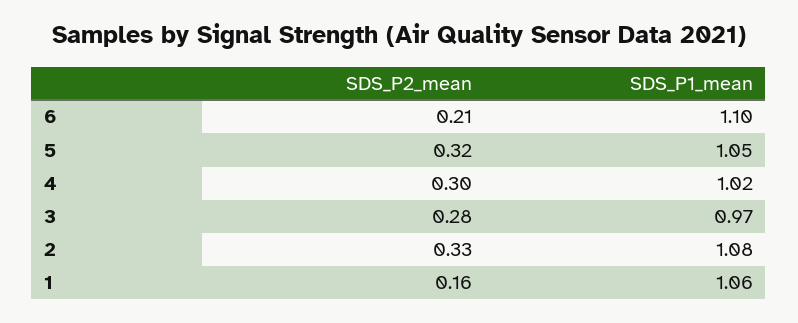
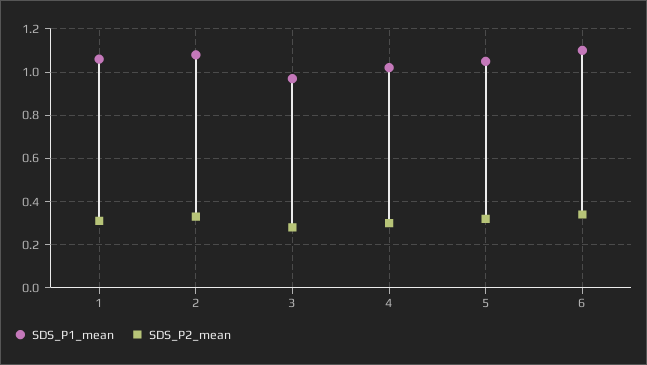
SDS_P2_mean, 6: 0.21 -> 0.35
SDS_P2_mean, 1: 0.16 -> 0.3

